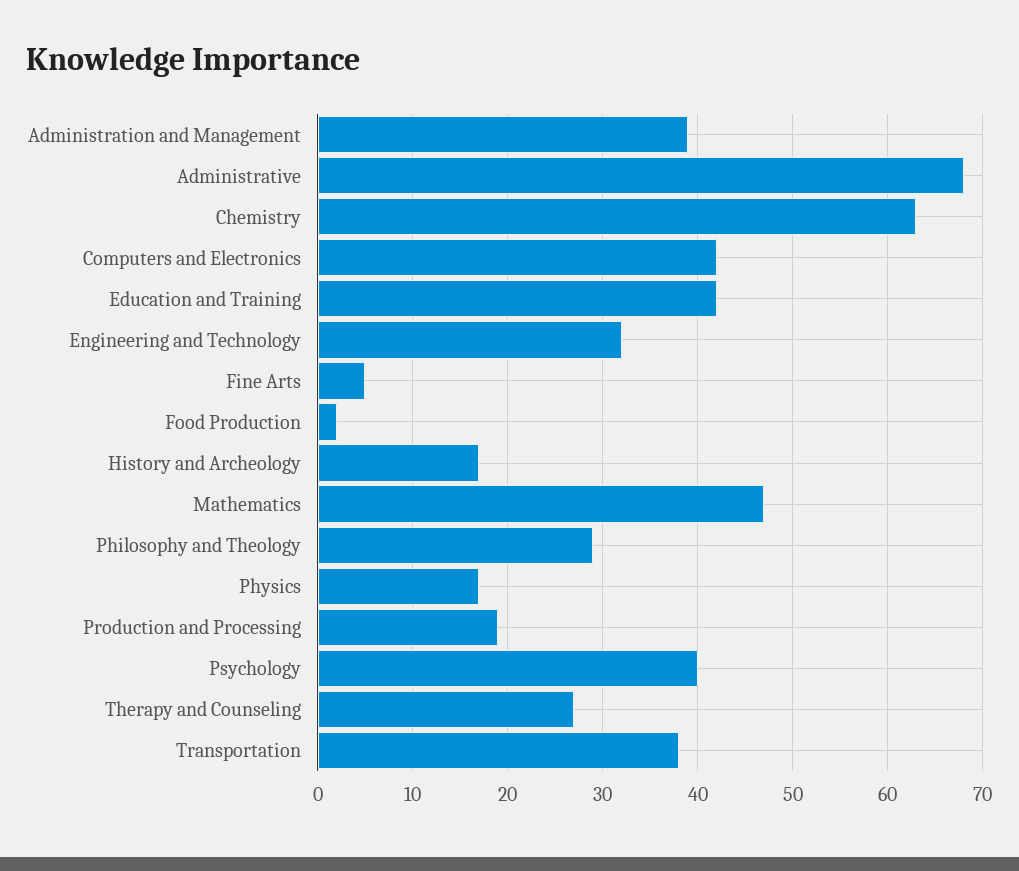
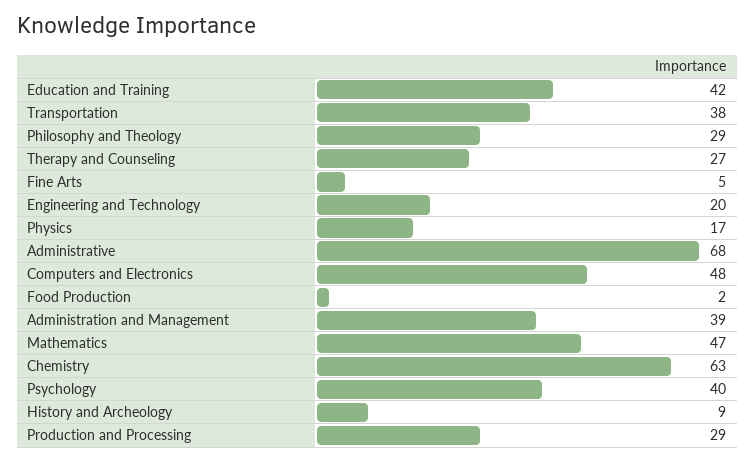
Computers and Electronics: 42 -> 48
Engineering and Technology: 32 -> 20
History and Archeology: 17 -> 9
Production and Processing: 19 -> 29

